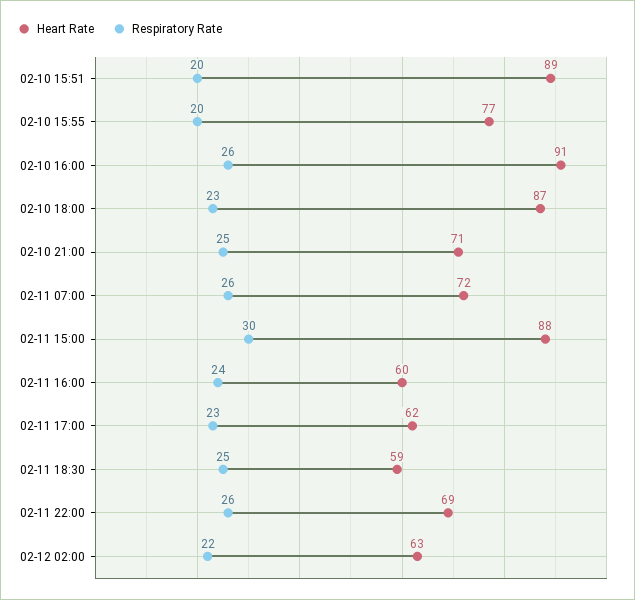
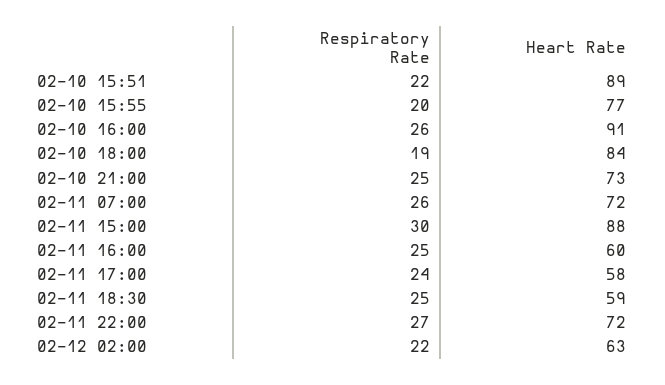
Respiratory Rate, 02-10 15:51: 20 -> 22
Heart Rate, 02-10 18:00: 87 -> 84
Respiratory Rate, 02-10 18:00: 23 -> 19
Heart Rate, 02-10 21:00: 71 -> 73
Respiratory Rate, 02-11 16:00: 24 -> 25
Heart Rate, 02-11 17:00: 62 -> 58
Respiratory Rate, 02-11 17:00: 23 -> 24
Heart Rate, 02-11 22:00: 69 -> 72
Respiratory Rate, 02-11 22:00: 26 -> 27

